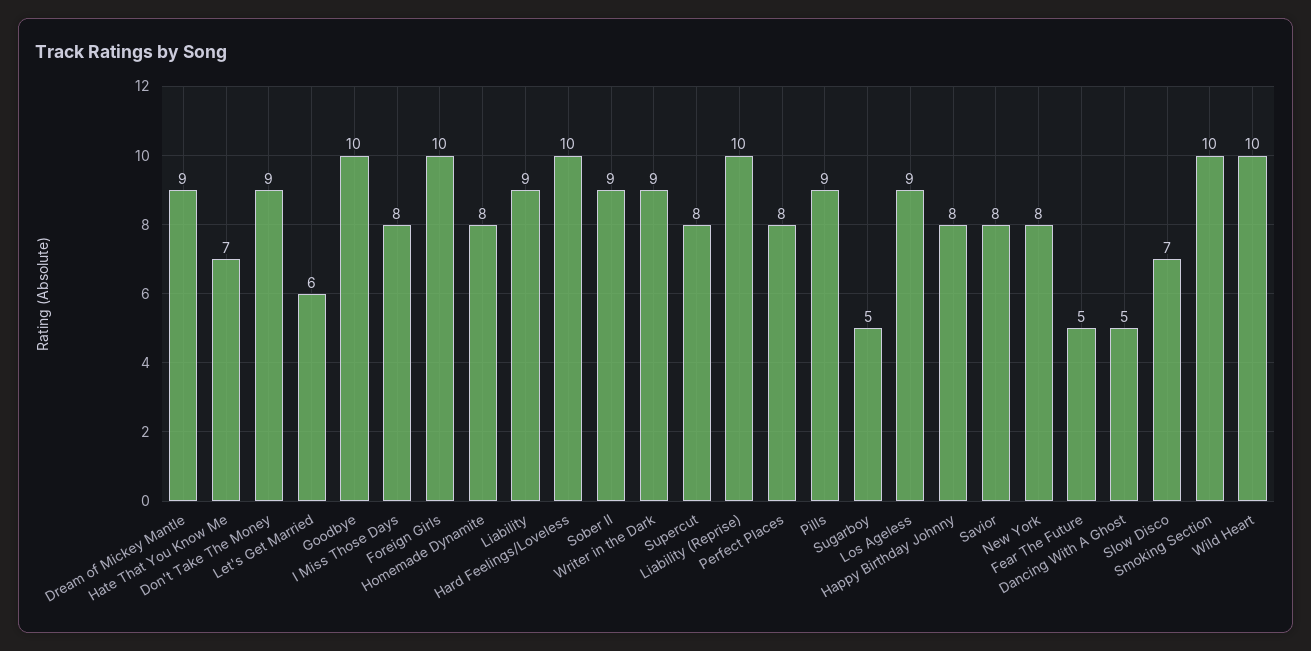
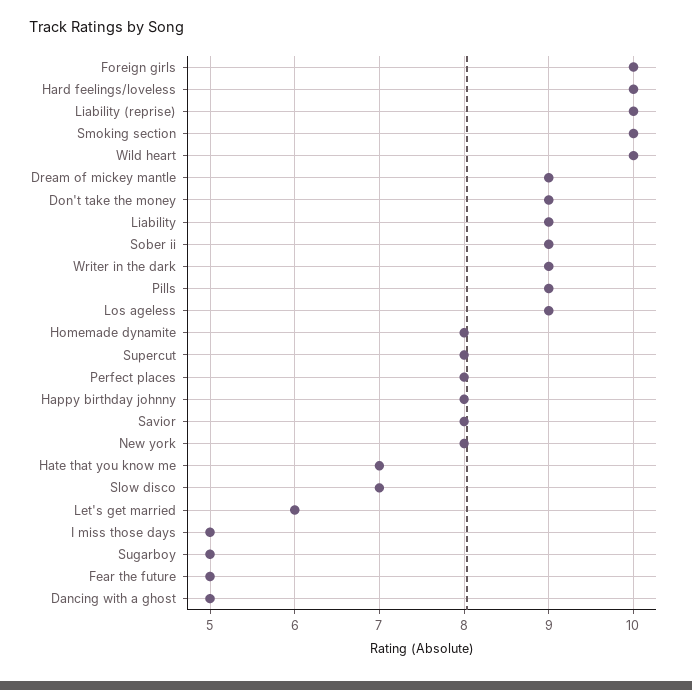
Goodbye: 10 -> none
I Miss Those Days: 8 -> 5

